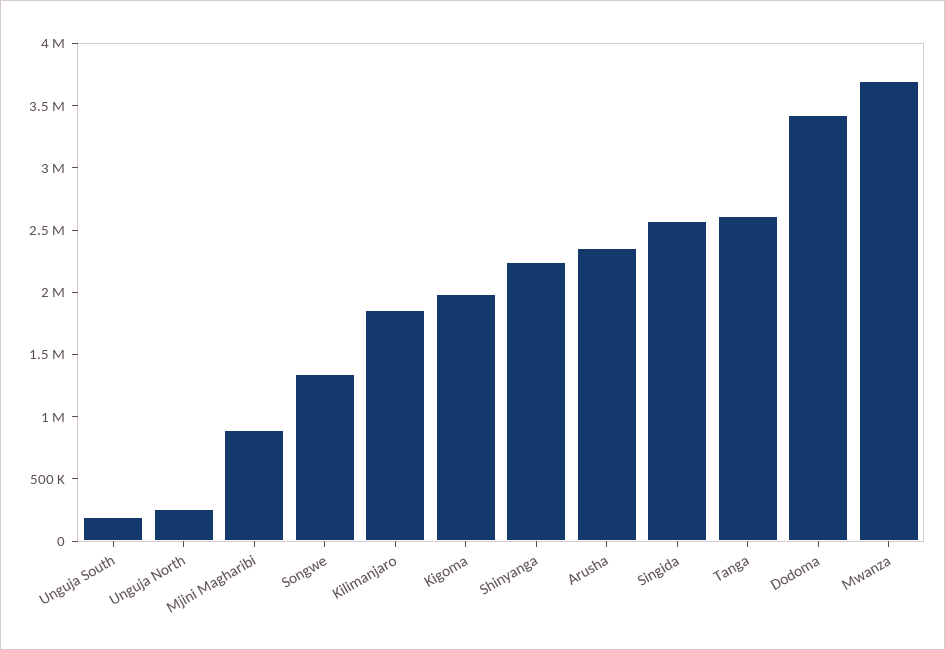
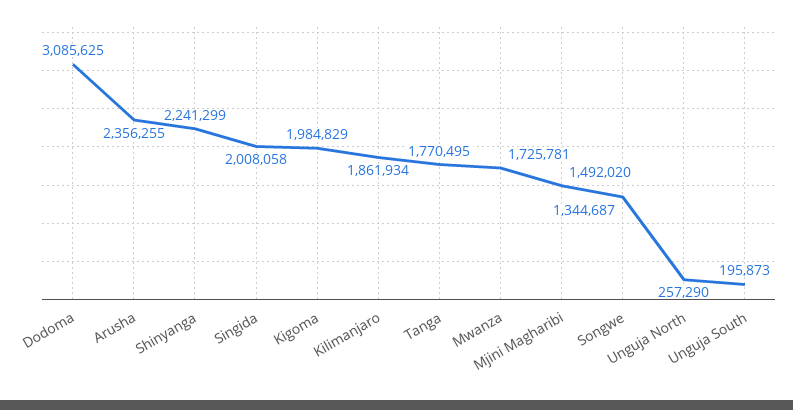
Mjini Magharibi: 900000 -> 1492020
Singida: 2600000 -> 2008058
Tanga: 2600000 -> 1770495
Dodoma: 3400000 -> 3085625
Mwanza: 3700000 -> 1725781

